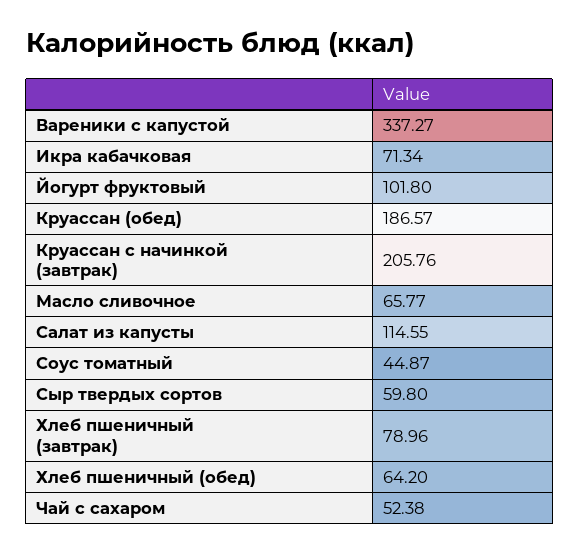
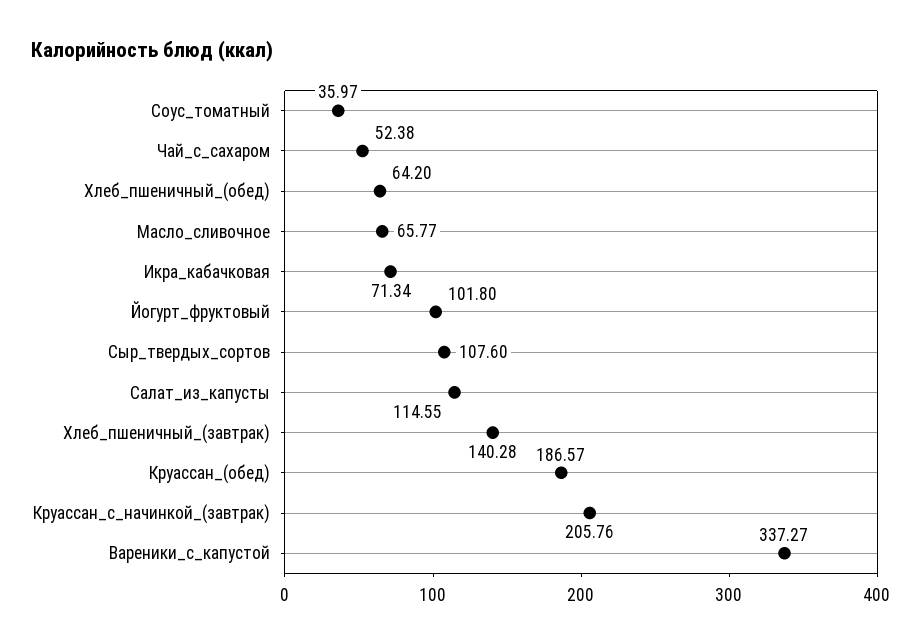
Соус томатный: 44.87 -> 35.97
Сыр твердых сортов: 59.8 -> 107.6
Хлеб пшеничный (завтрак): 78.96 -> 140.28

